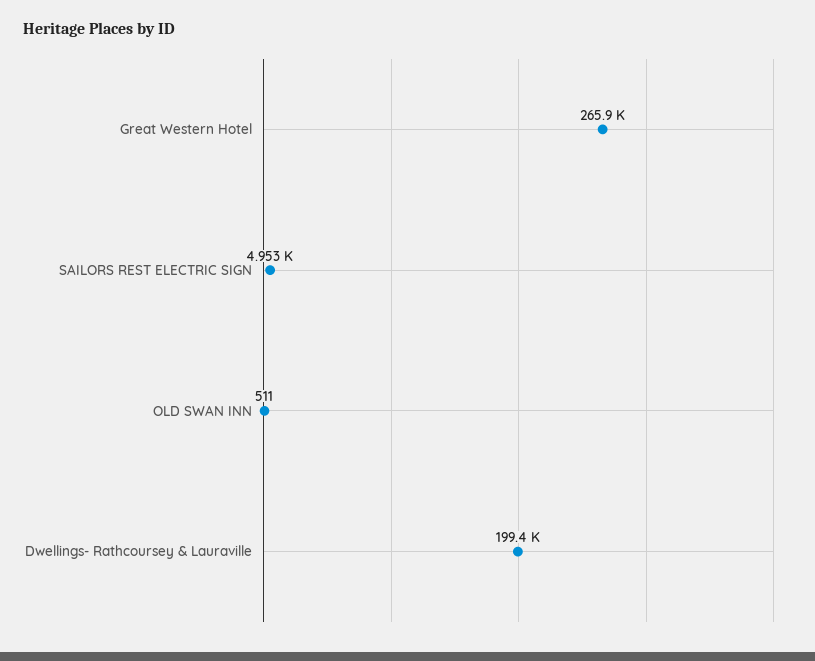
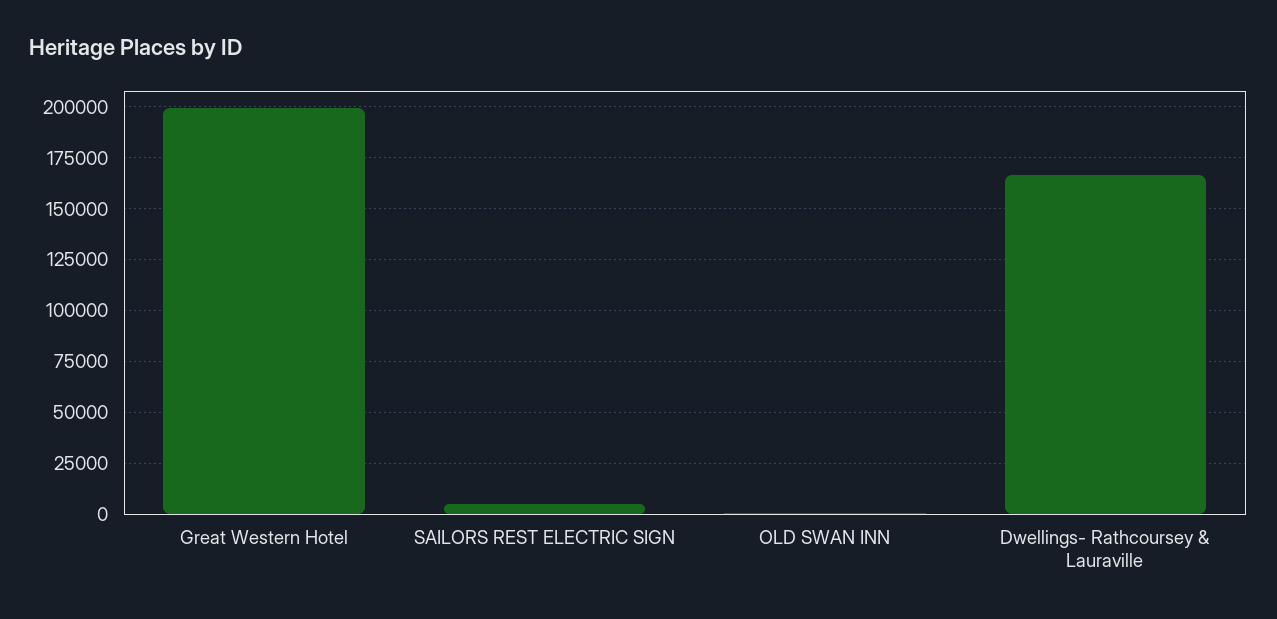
Great Western Hotel: 265900 -> 200000
Dwellings- Rathcoursey & Lauraville: 199400 -> 165000

